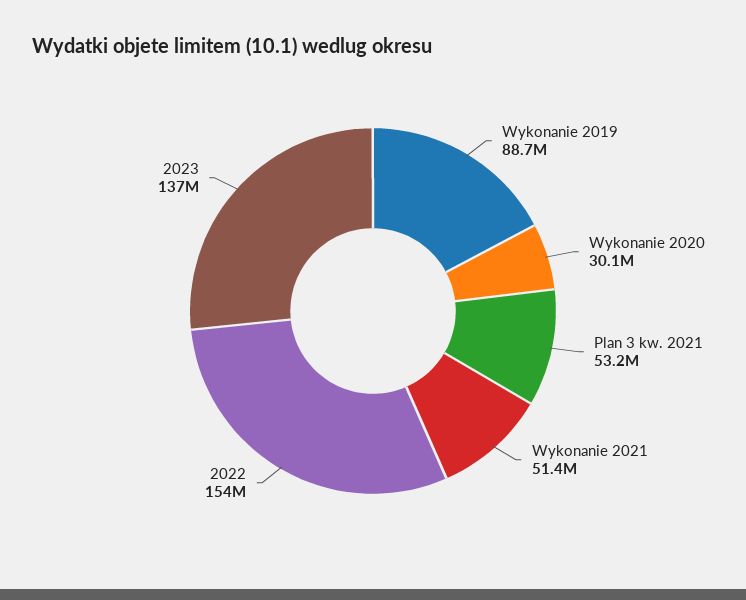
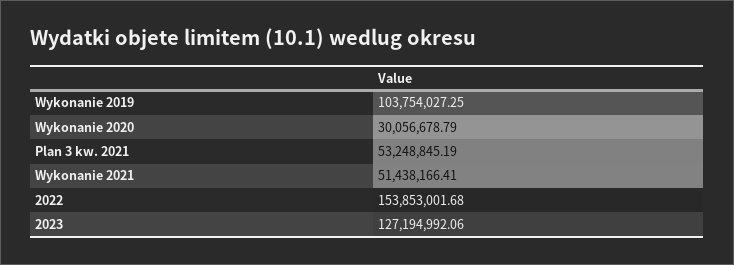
Wykonanie 2019: 88700000 -> 103754027.25
2023: 137000000 -> 127194992.06

